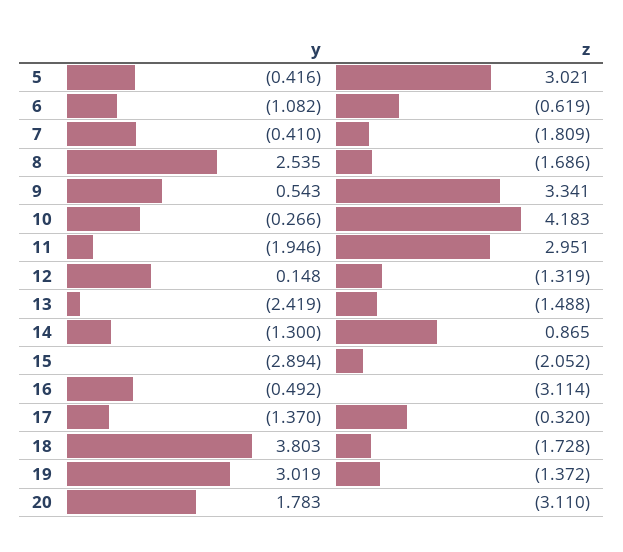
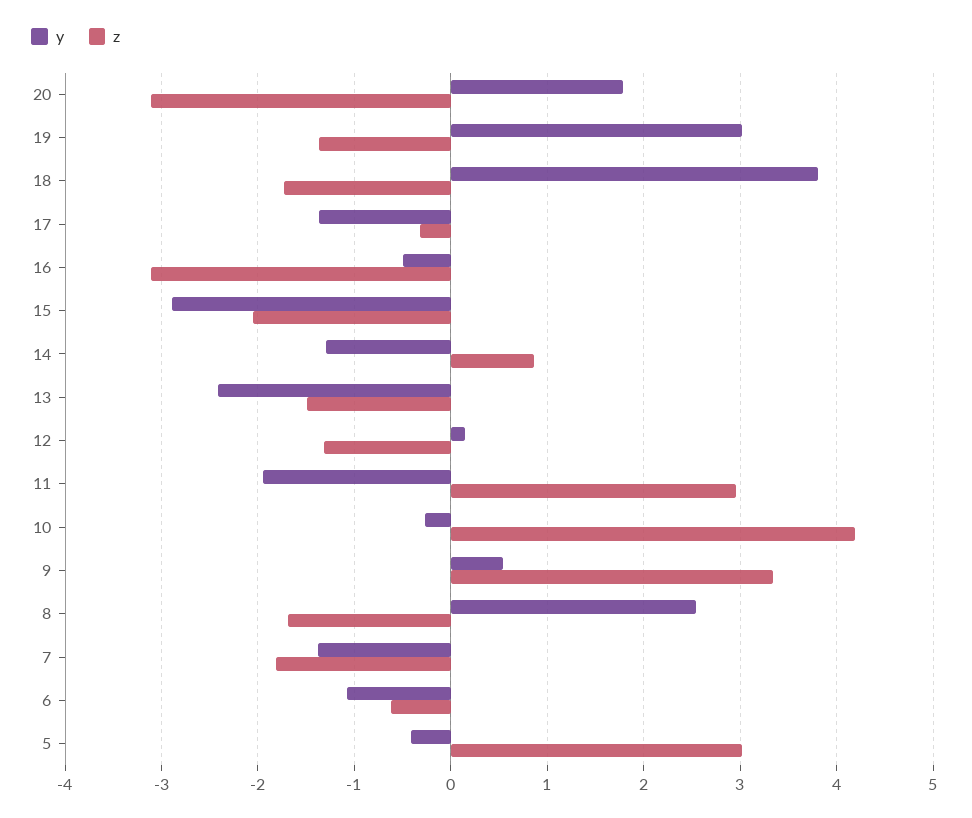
y, 7: -0.41 -> -1.4

